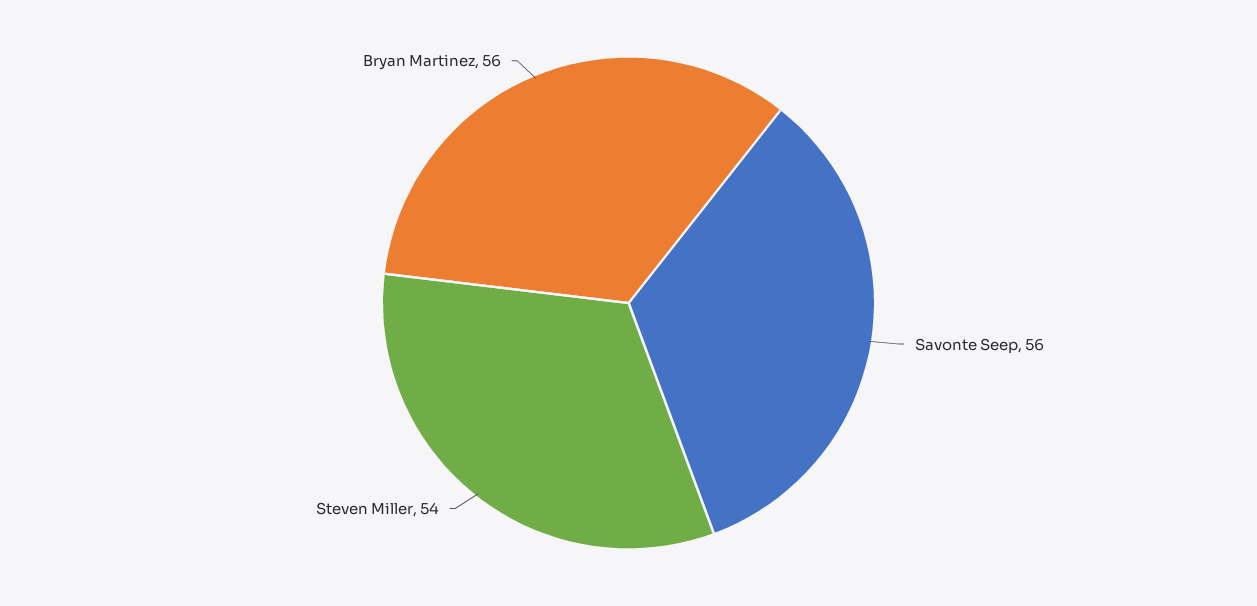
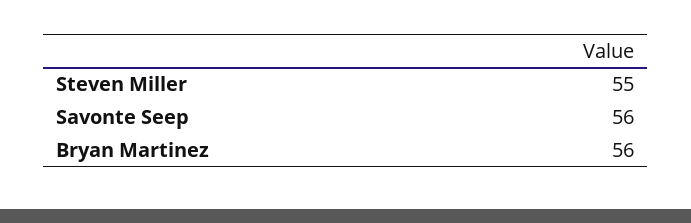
Steven Miller: 54 -> 55

